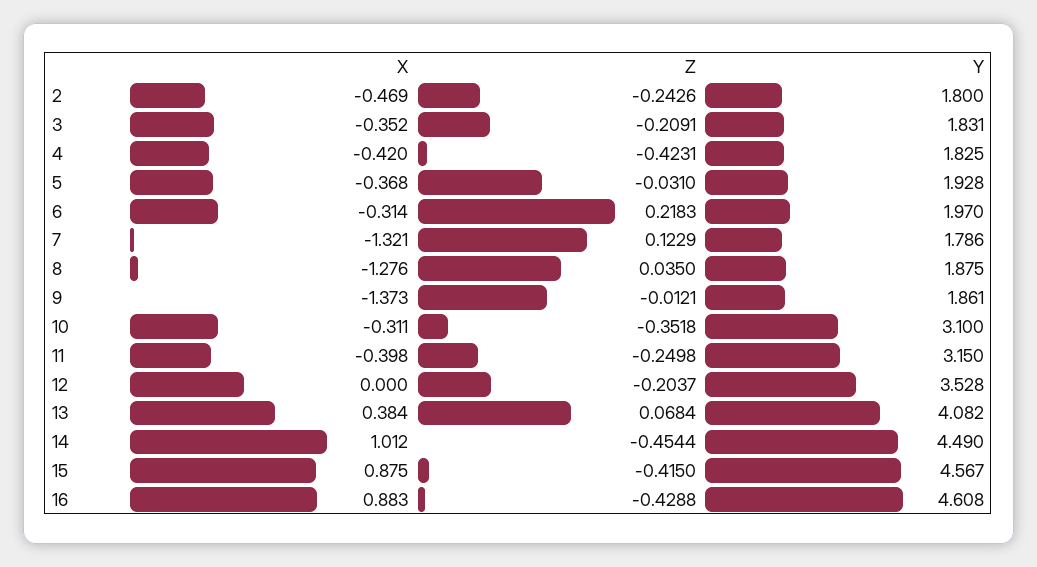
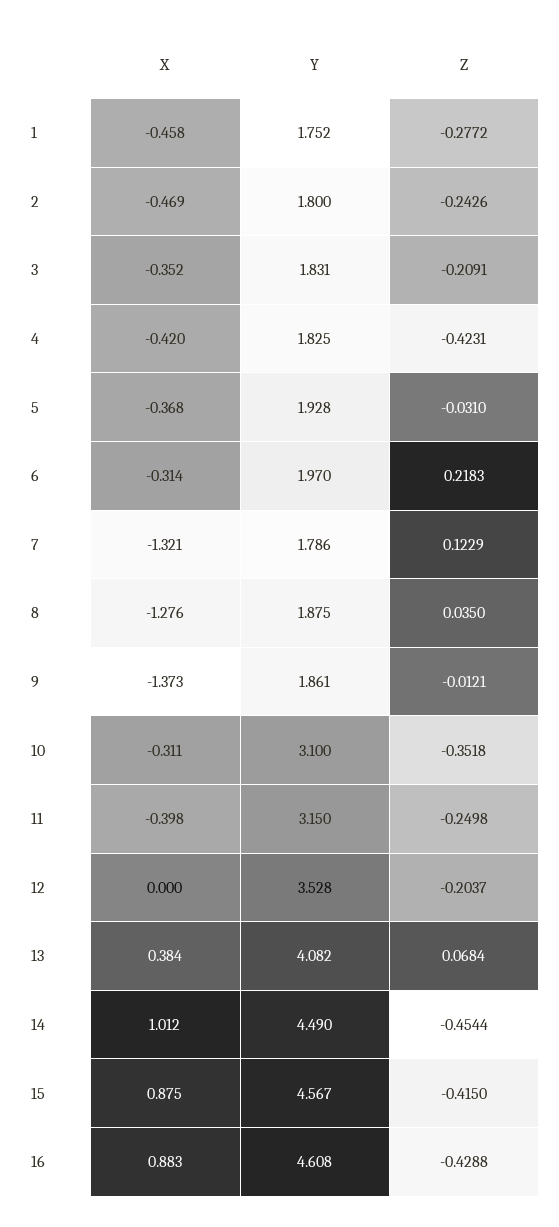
X, 1: none -> -0.458
Y, 1: none -> 1.752
Z, 1: none -> -0.2772

